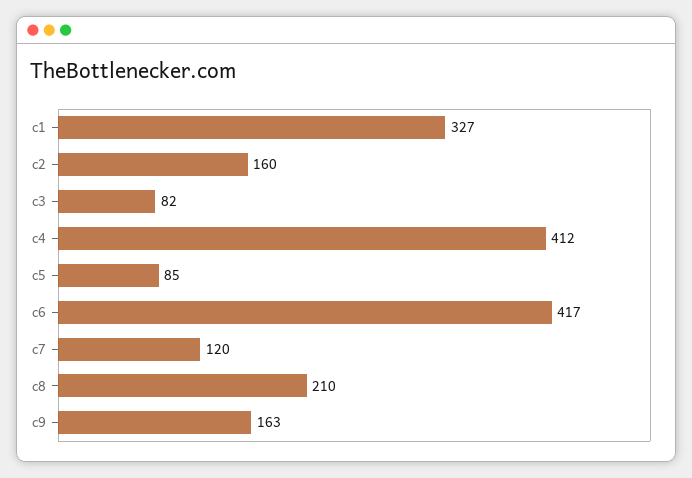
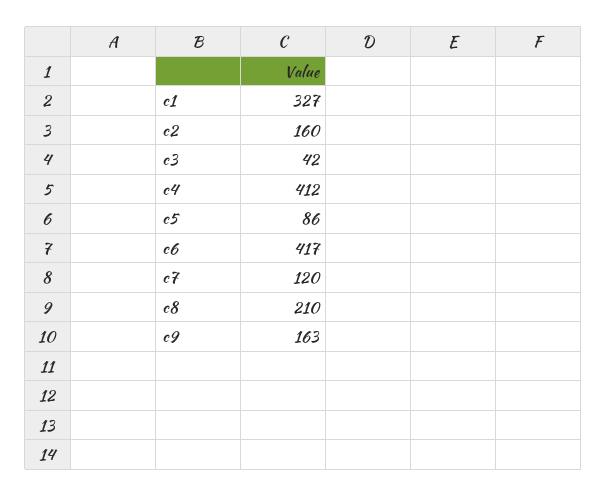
c3: 82 -> 42
c5: 85 -> 86

